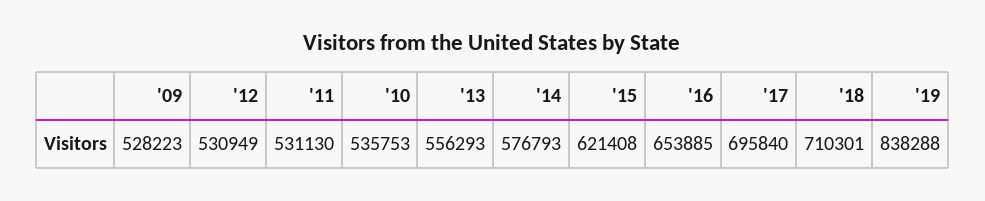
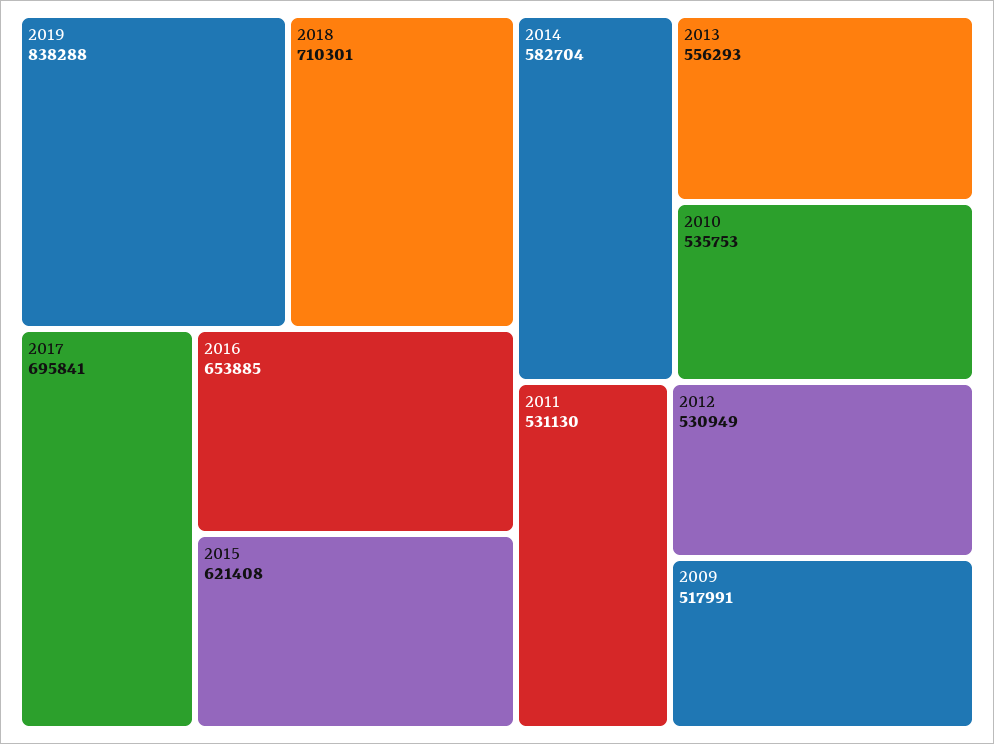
'09: 528223 -> 517991
'14: 576793 -> 582704
'17: 695840 -> 695841

